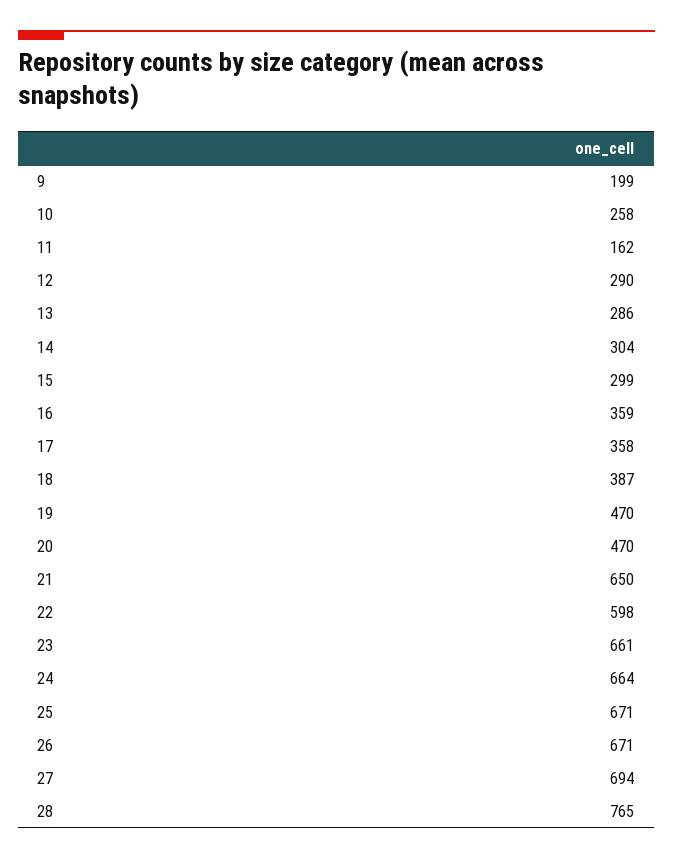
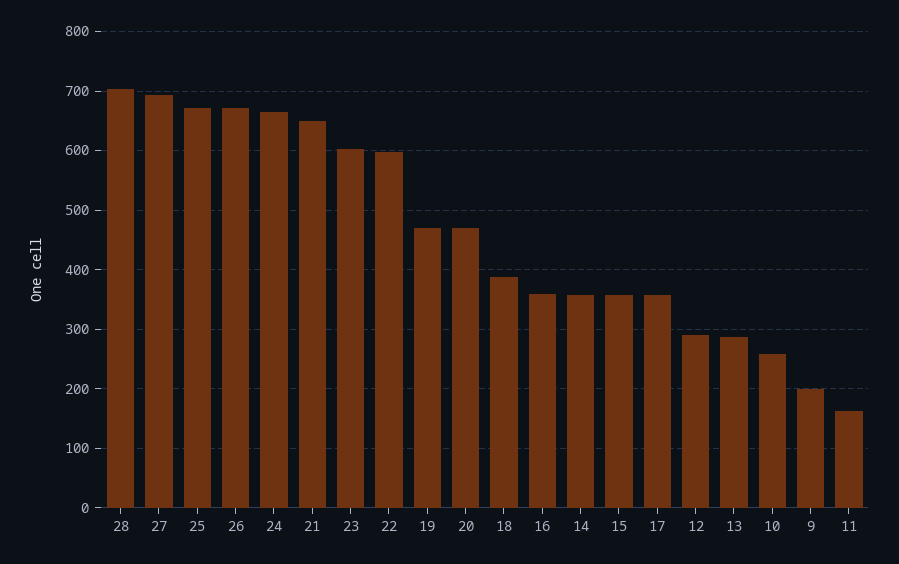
14: 304 -> 360
15: 299 -> 360
23: 661 -> 600
28: 765 -> 700

